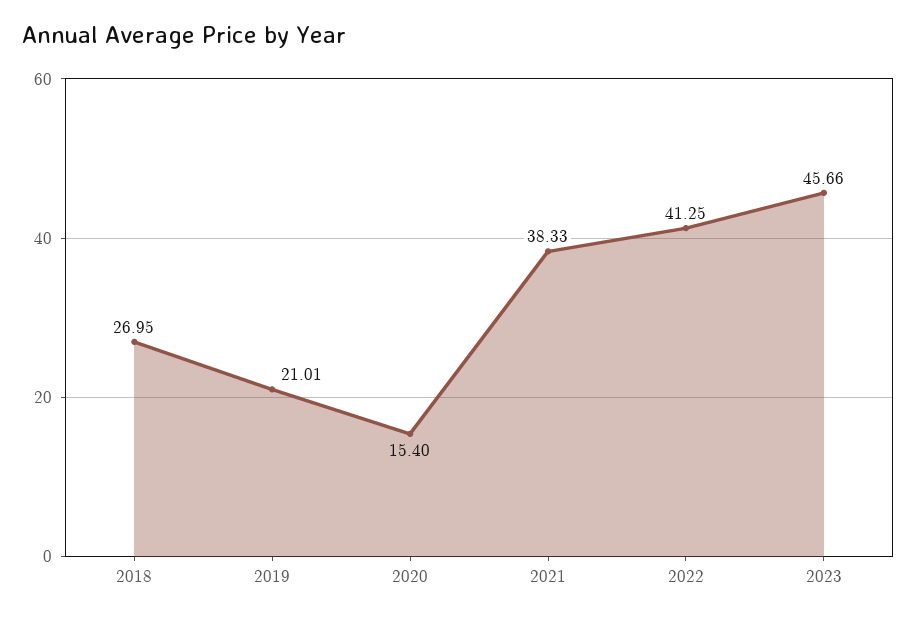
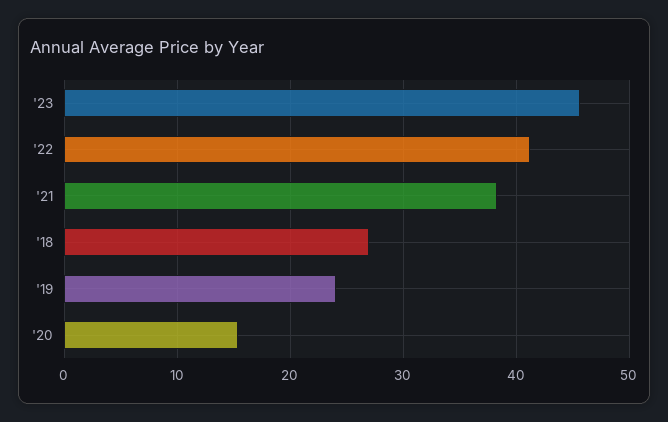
2019: 21.01 -> 24

